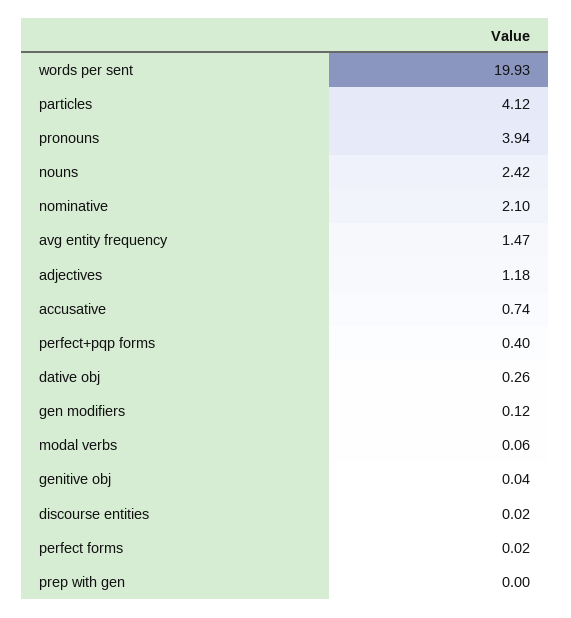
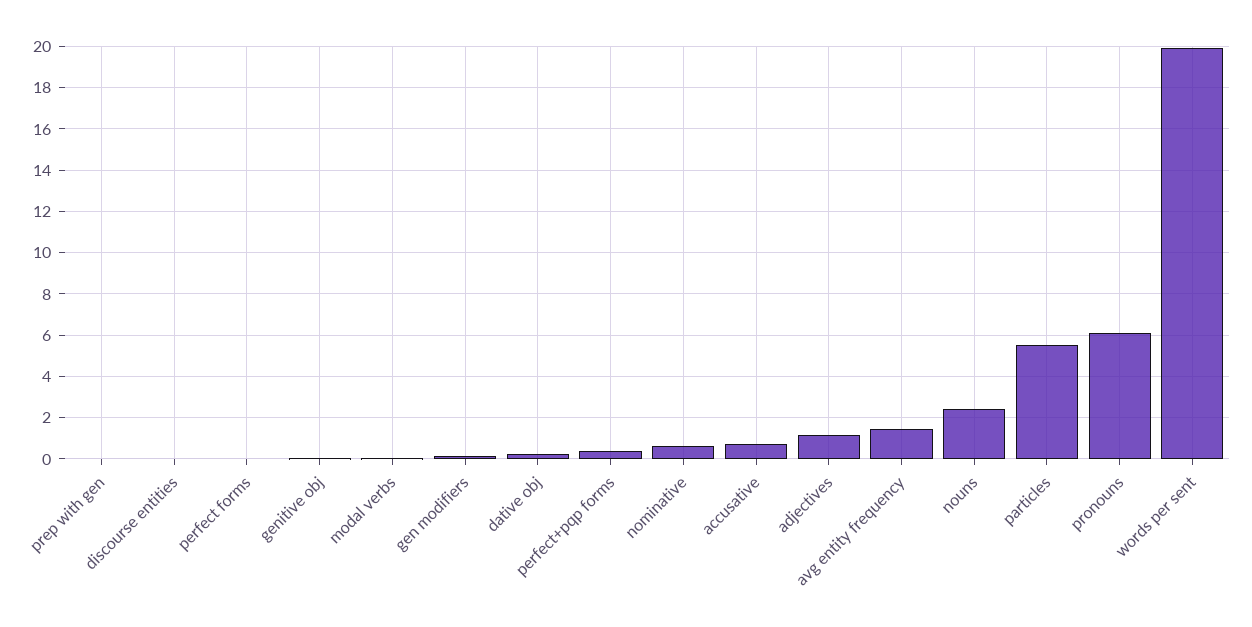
particles: 4.12 -> 5.5
pronouns: 3.94 -> 6
nominative: 2.1 -> 0.5

